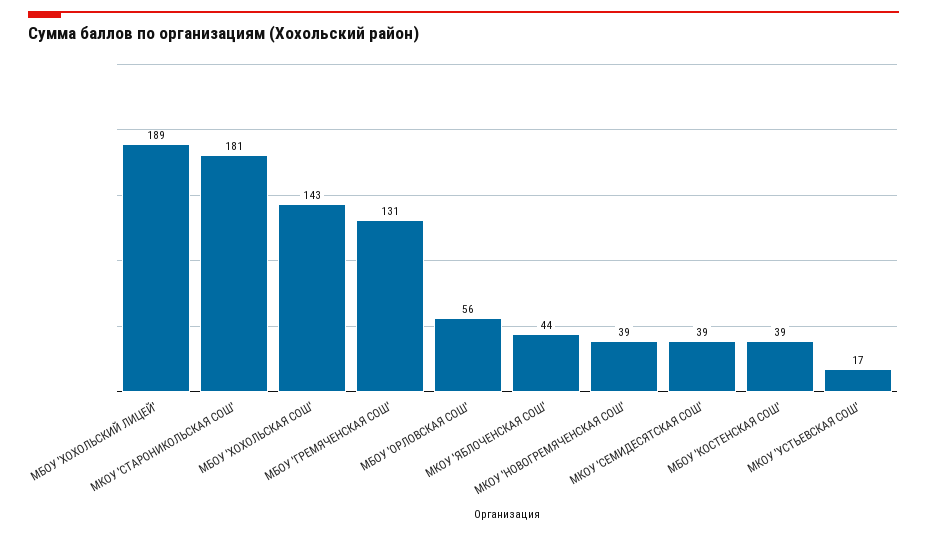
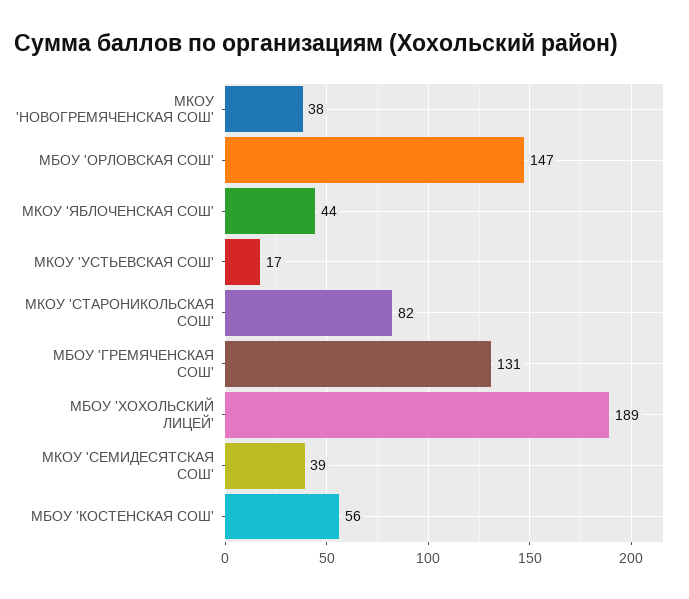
МКОУ 'СТАРОНИКОЛЬСКАЯ СОШ': 181 -> 82
МБОУ 'ХОХОЛЬСКАЯ СОШ': 143 -> none
МБОУ 'ОРЛОВСКАЯ СОШ': 56 -> 147
МКОУ 'НОВОГРЕМЯЧЕНСКАЯ СОШ': 39 -> 38
МБОУ 'КОСТЕНСКАЯ СОШ': 39 -> 56

